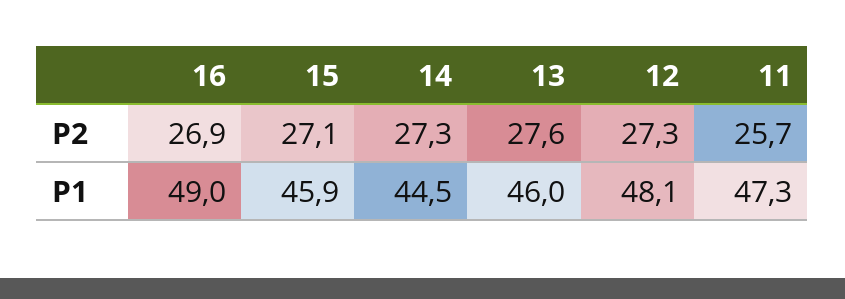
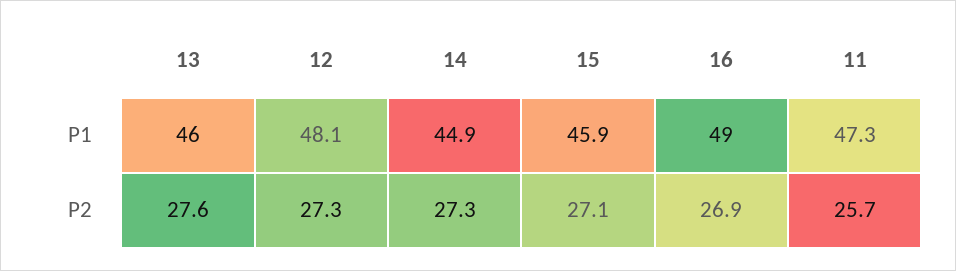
14, P1: 44.5 -> 44.9

